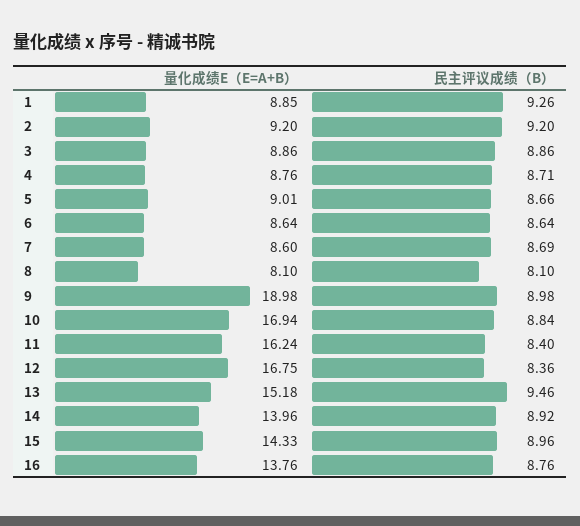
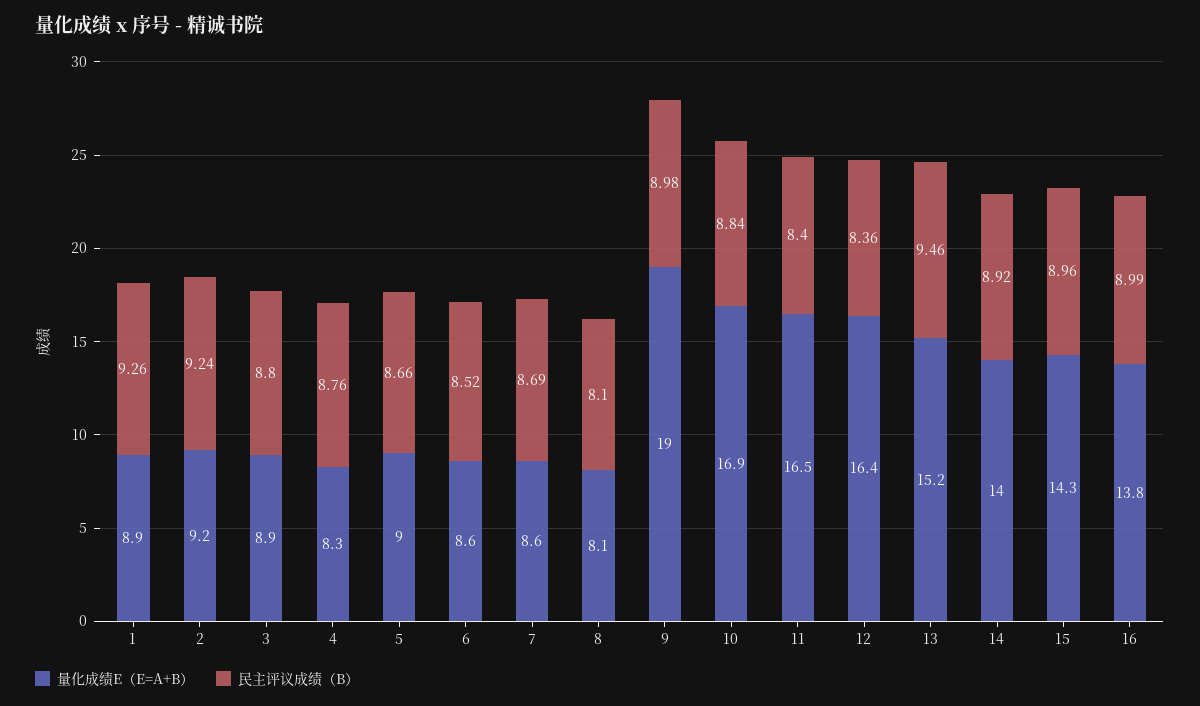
民主评议成绩（B）, 2: 9.2 -> 9.24
民主评议成绩（B）, 3: 8.86 -> 8.8
量化成绩E（E=A+B）, 4: 8.76 -> 8.3
民主评议成绩（B）, 4: 8.71 -> 8.76
民主评议成绩（B）, 6: 8.64 -> 8.52
量化成绩E（E=A+B）, 11: 16.24 -> 16.5
量化成绩E（E=A+B）, 12: 16.75 -> 16.4
民主评议成绩（B）, 16: 8.76 -> 8.99

